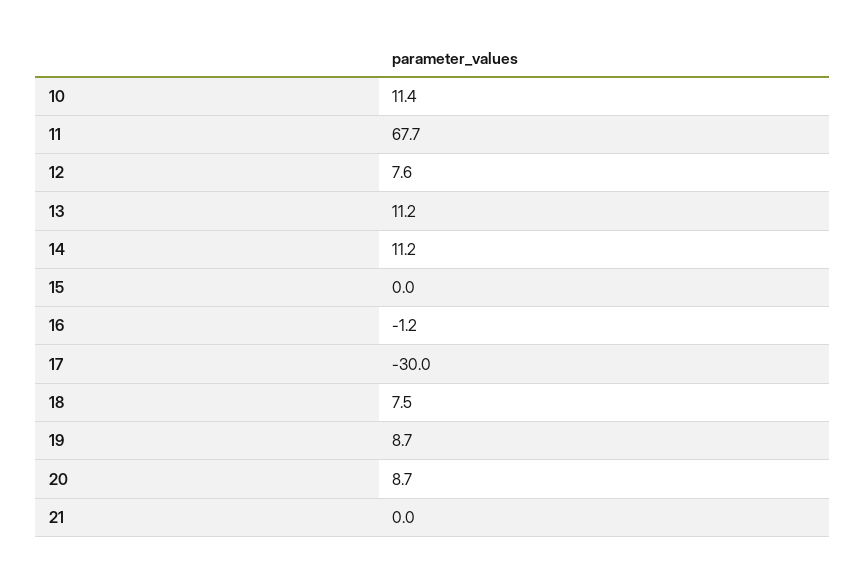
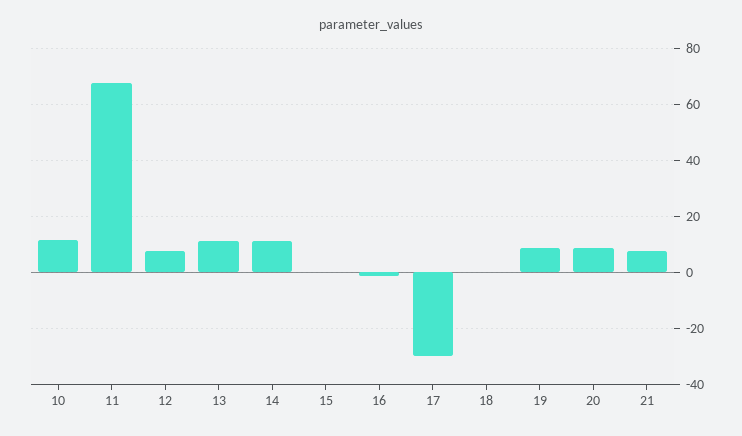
18: 7.5 -> 0
21: 0 -> 7.5

